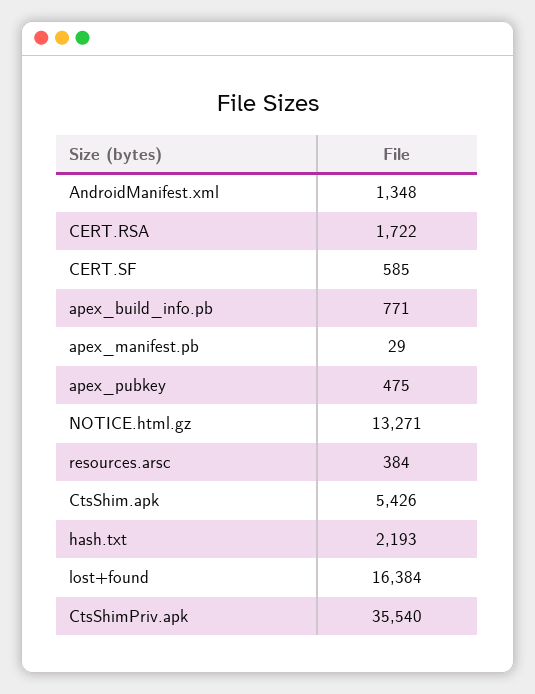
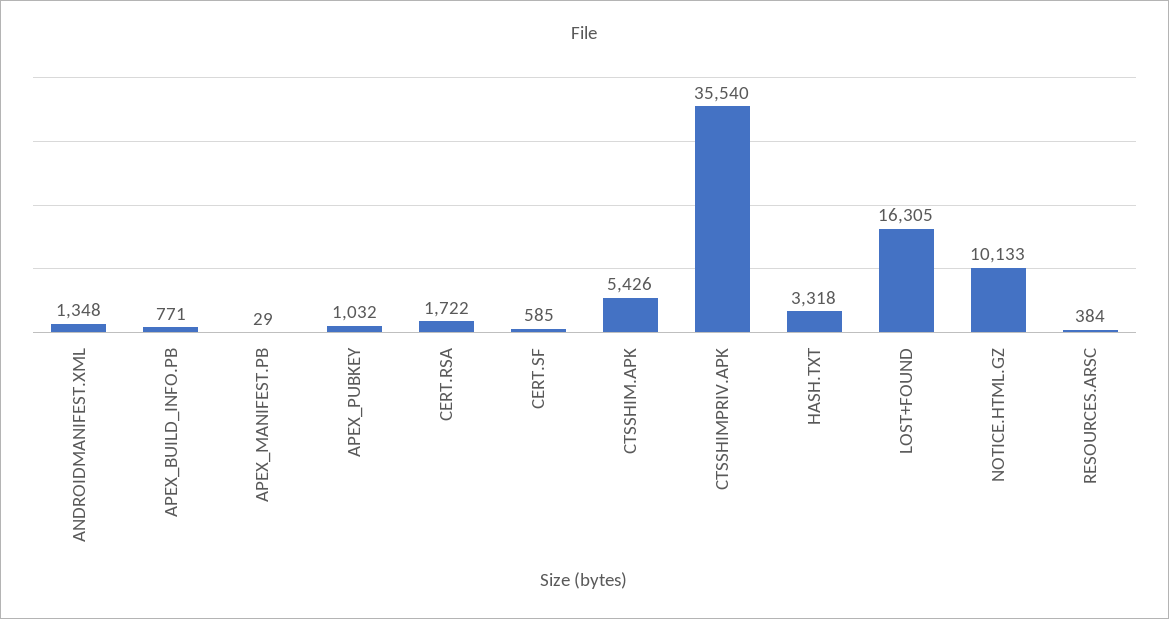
apex_pubkey: 475 -> 1032
NOTICE.html.gz: 13271 -> 10133
hash.txt: 2193 -> 3318
lost+found: 16384 -> 16305

